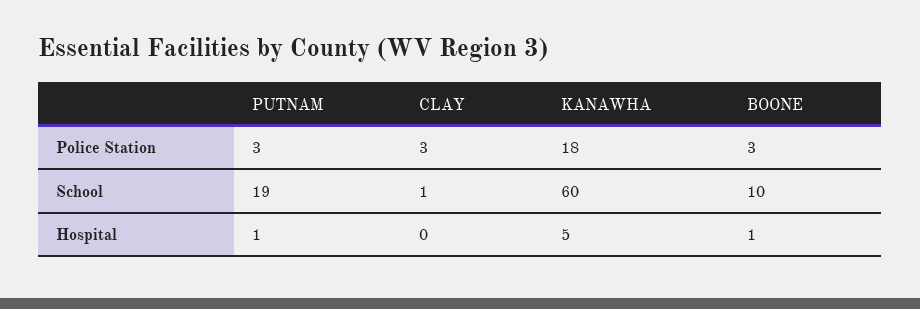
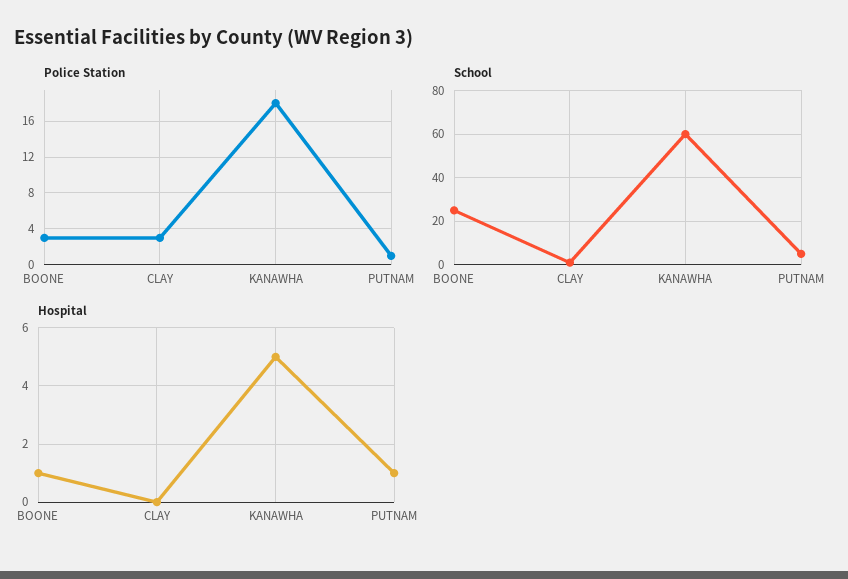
Police Station, PUTNAM: 3 -> 1
School, PUTNAM: 19 -> 5
School, BOONE: 10 -> 25

